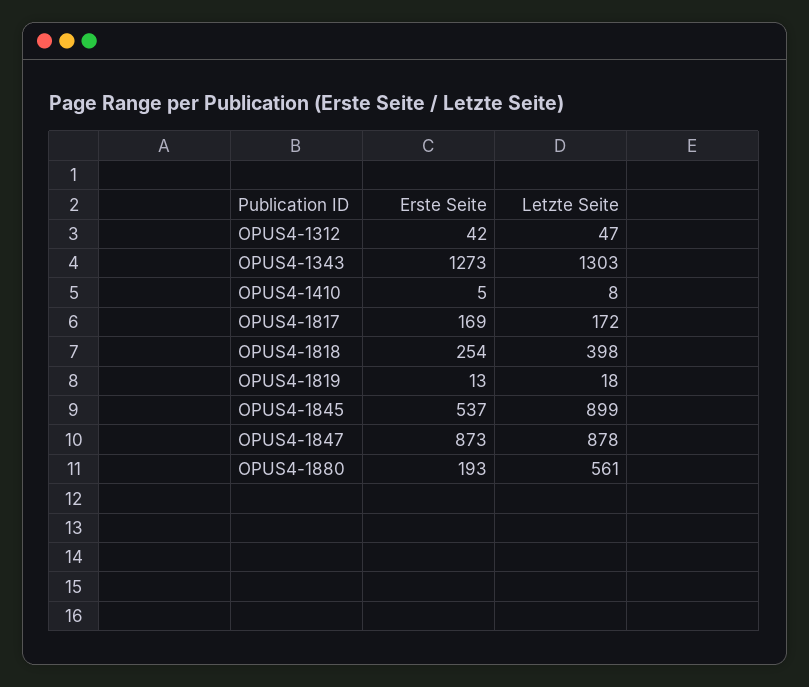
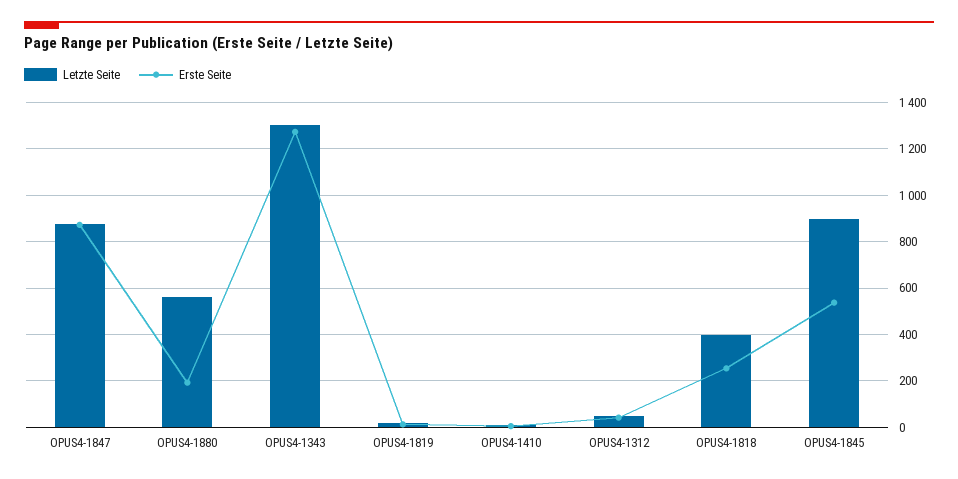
Erste Seite, OPUS4-1817: 169 -> none
Letzte Seite, OPUS4-1817: 172 -> none

